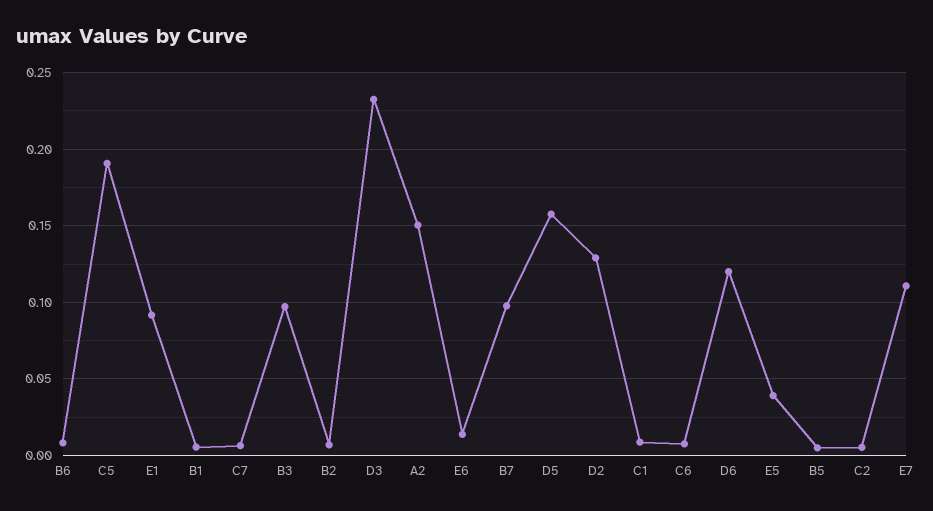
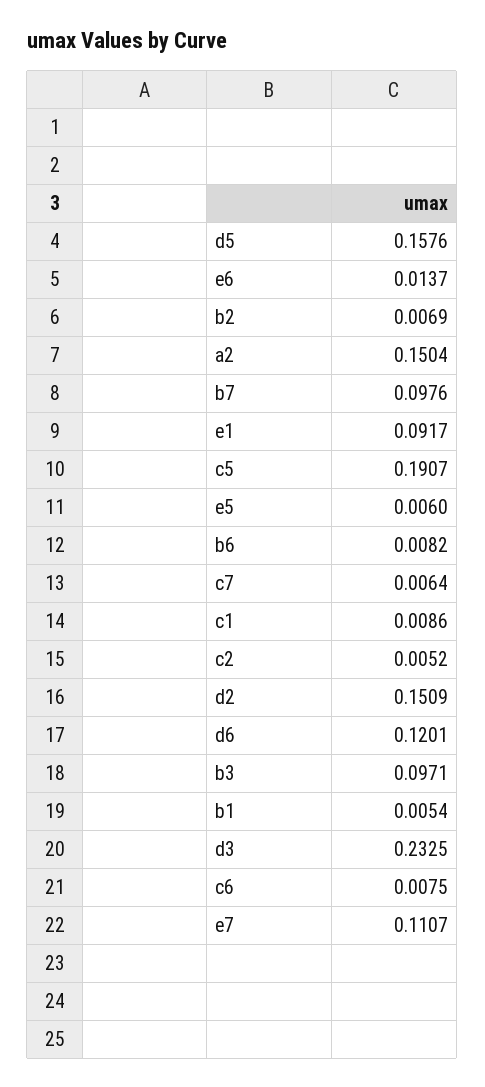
D2: 0.13 -> 0.1509
E5: 0.04 -> 0.006
B5: 0.005 -> none

